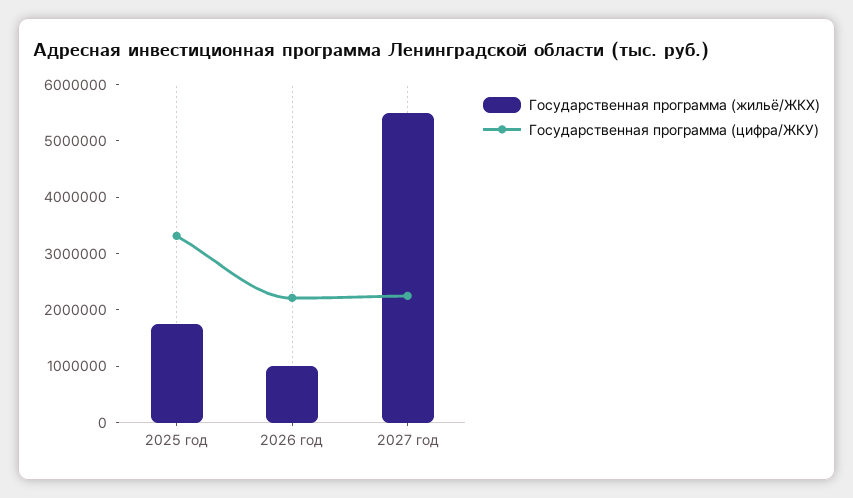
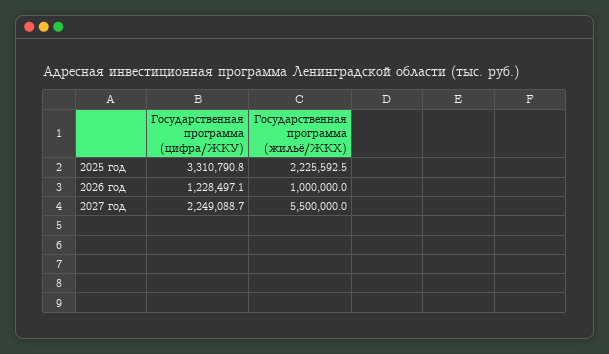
Государственная программа (жильё/ЖКХ), 2025 год: 1800000 -> 2225592.5
Государственная программа (цифра/ЖКУ), 2026 год: 2200000 -> 1228497.1

